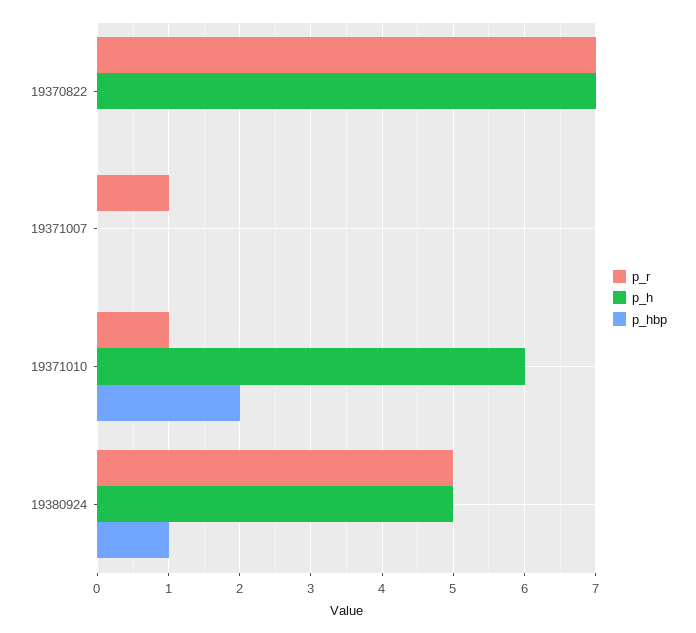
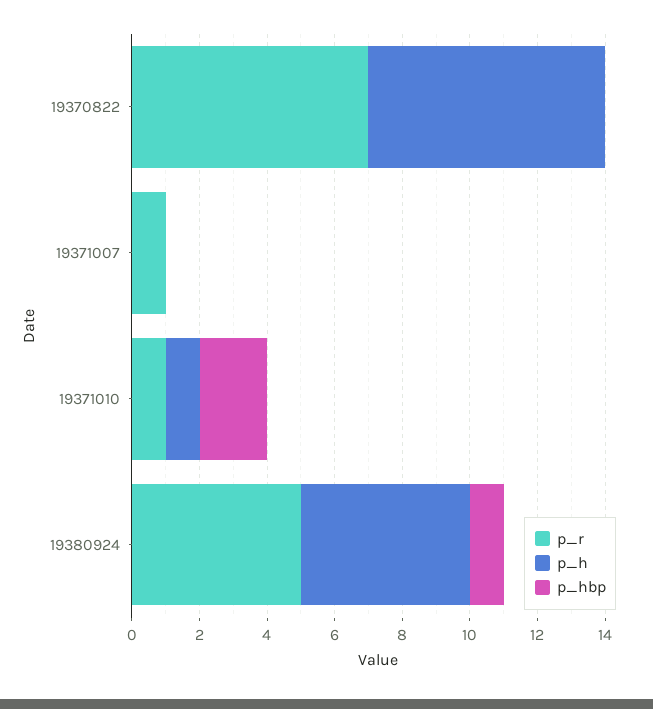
p_h, 19371010: 6 -> 1

